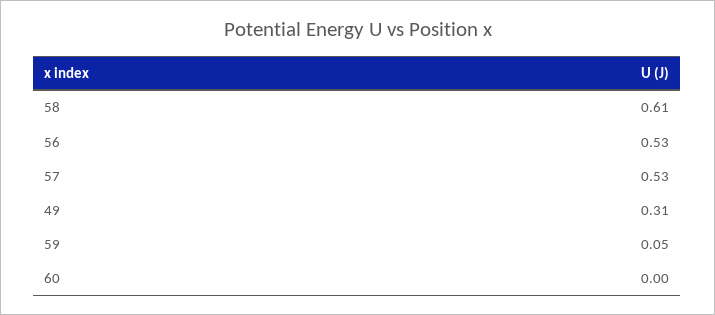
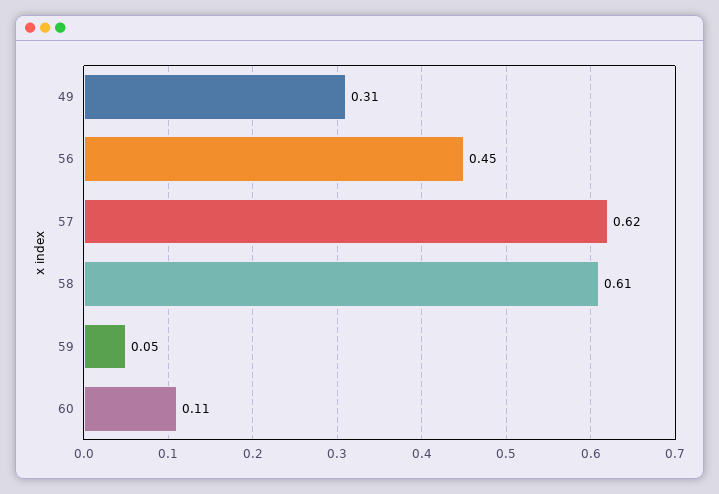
56: 0.53 -> 0.45
57: 0.53 -> 0.62
60: 0 -> 0.11

